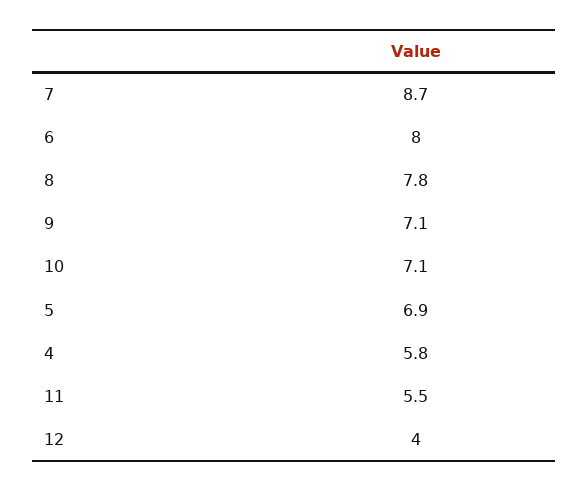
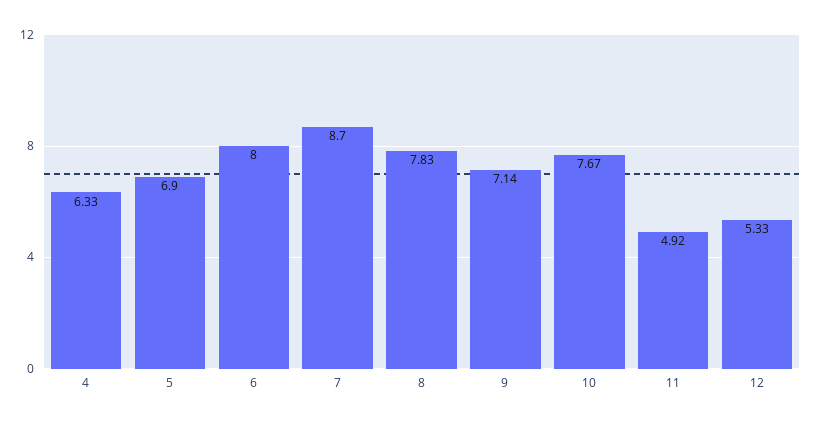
10: 7.1 -> 7.67
4: 5.8 -> 6.33
11: 5.5 -> 4.92
12: 4 -> 5.33

